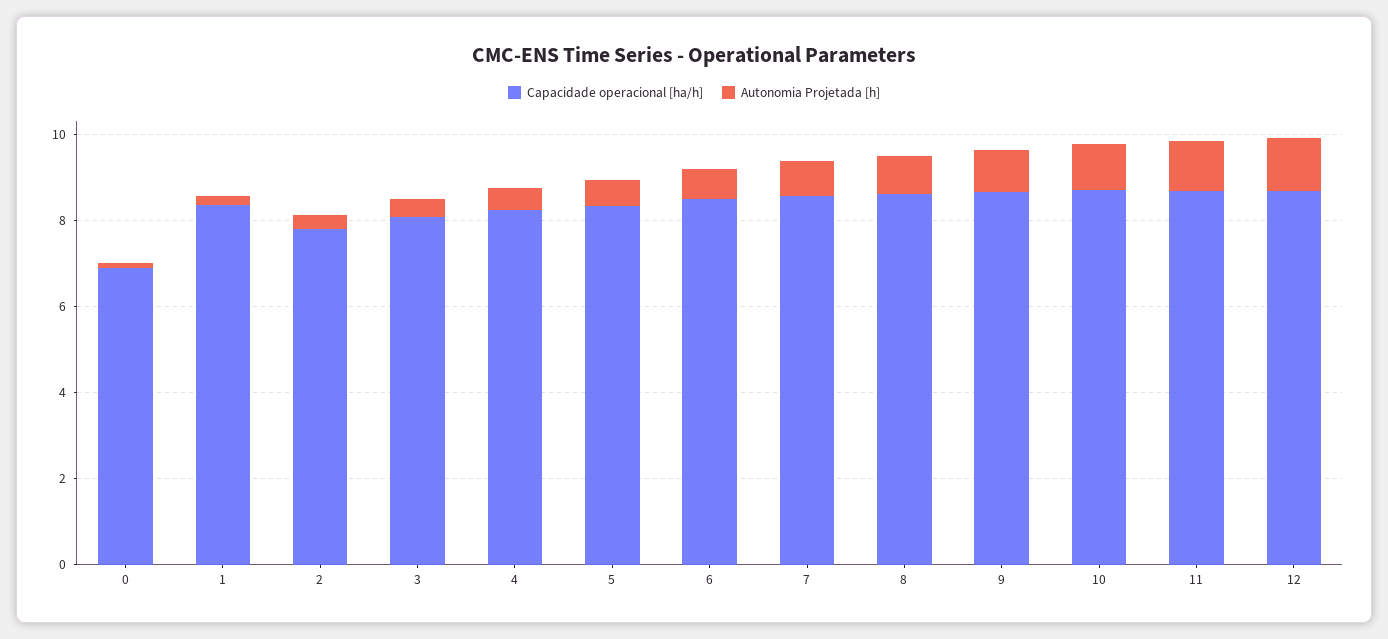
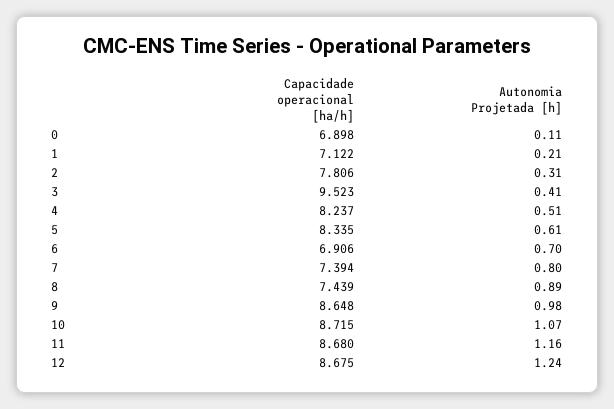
Capacidade operacional [ha/h], 1: 8.5 -> 7.122
Capacidade operacional [ha/h], 3: 8 -> 9.523
Capacidade operacional [ha/h], 6: 8.5 -> 6.906
Capacidade operacional [ha/h], 7: 8.5 -> 7.394
Capacidade operacional [ha/h], 8: 8.5 -> 7.439

